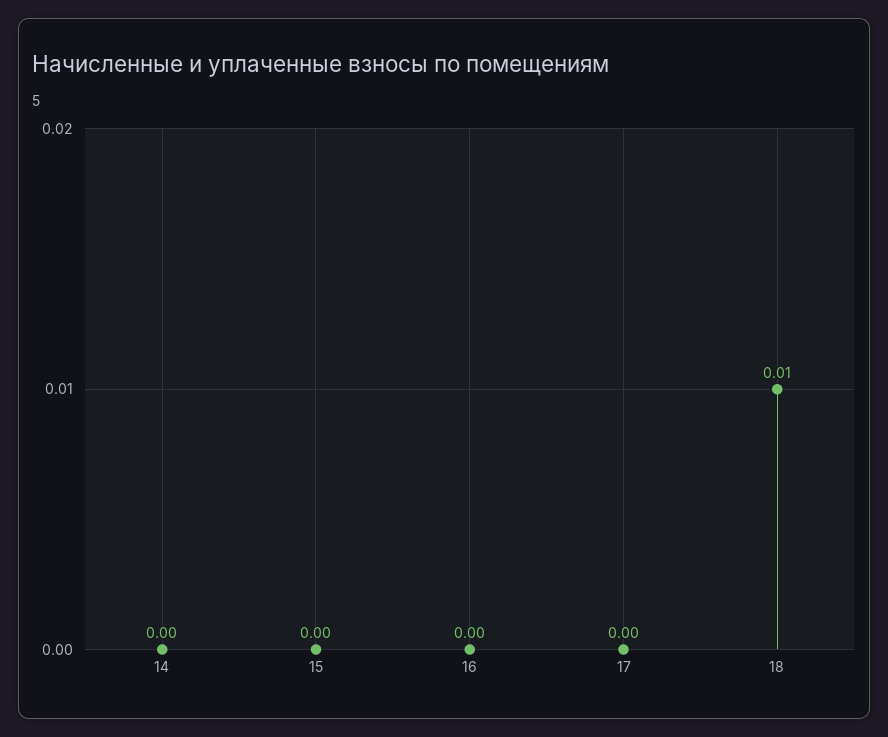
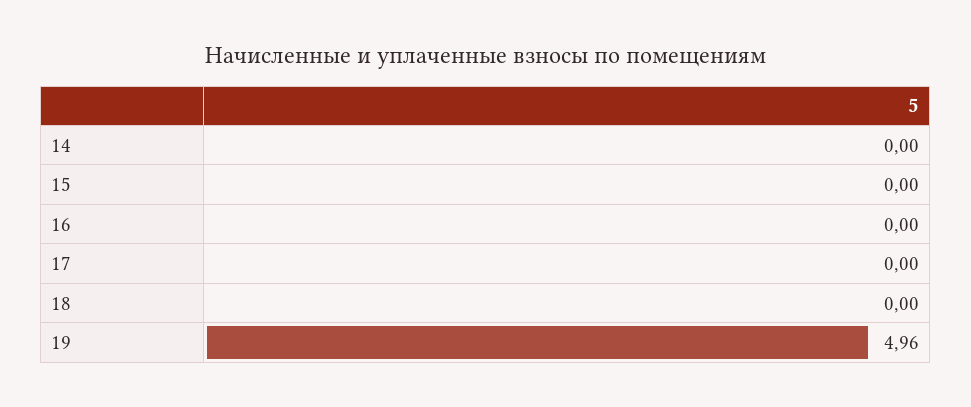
18: 0.01 -> 0
19: none -> 4.96

